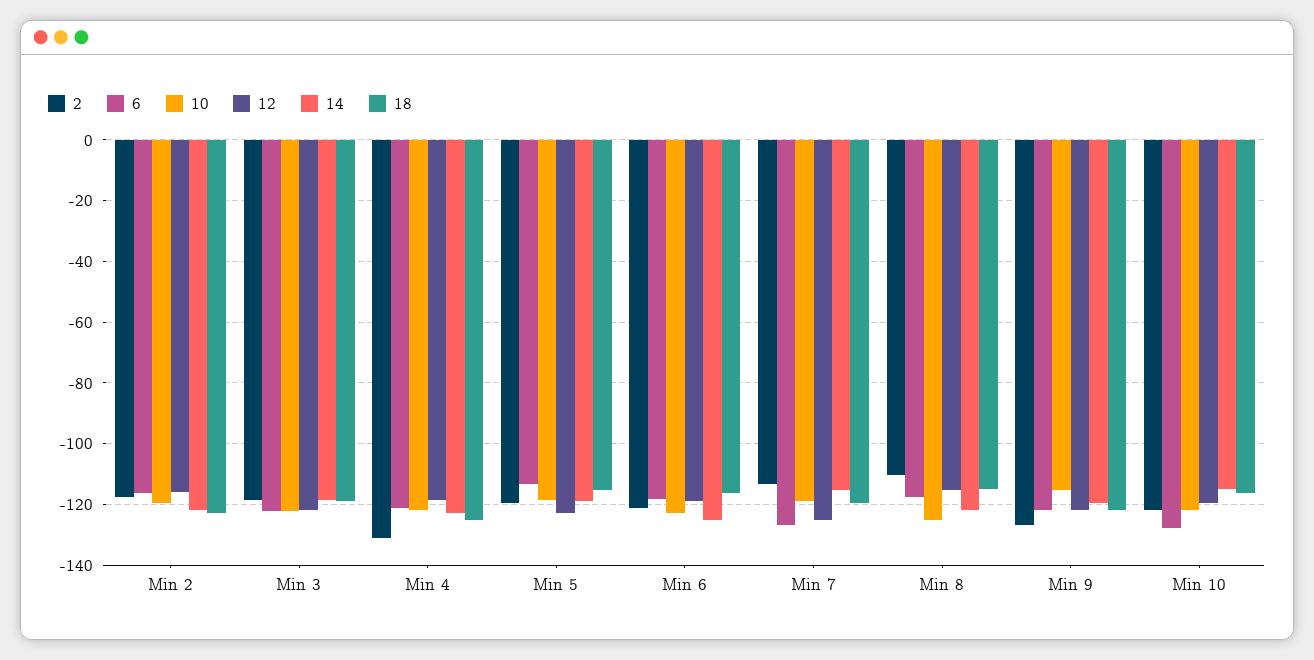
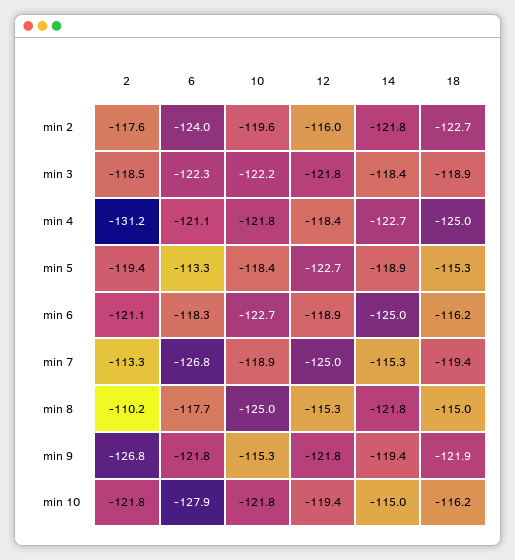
6, Min 2: -116 -> -124

